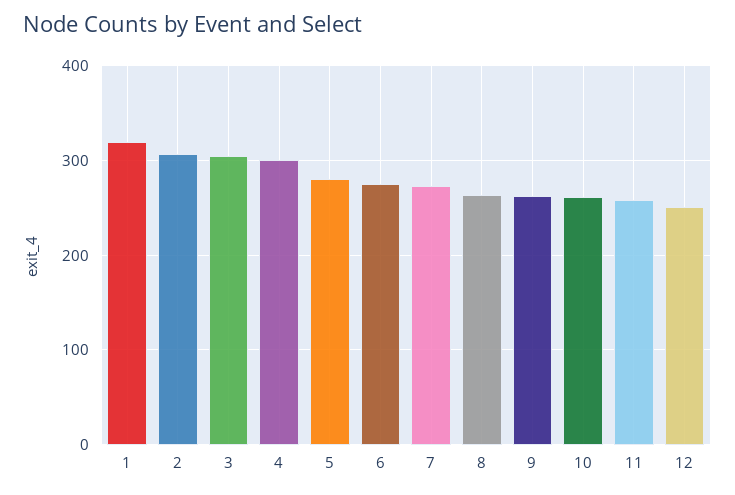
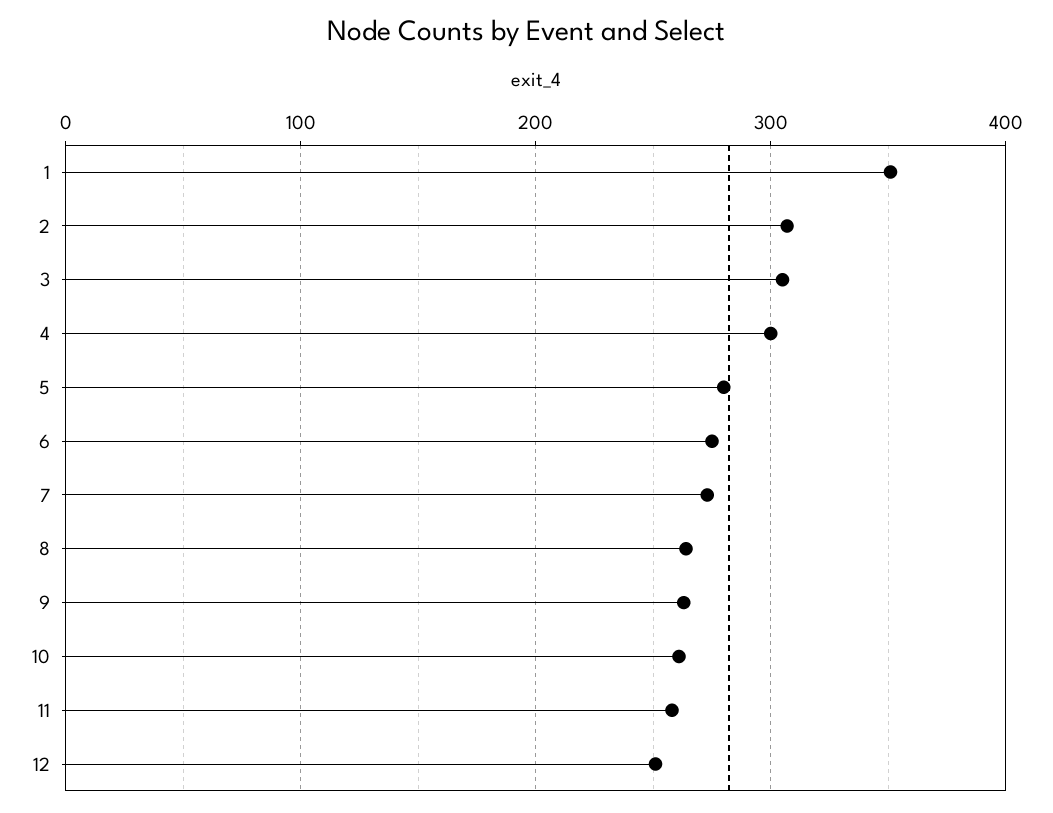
1: 320 -> 350

